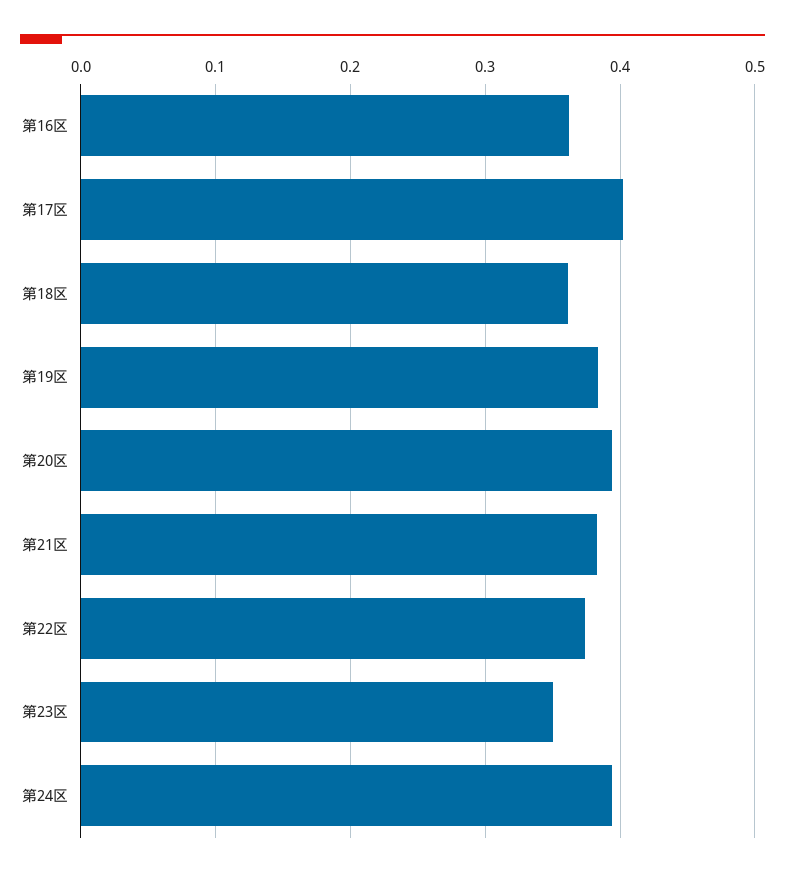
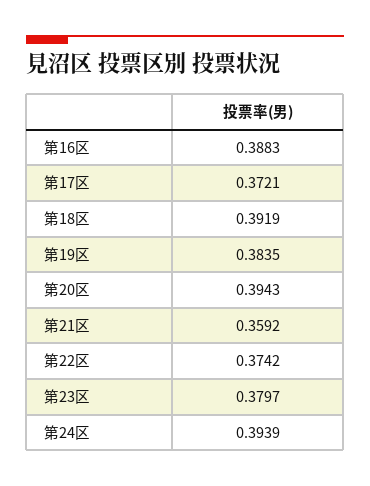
第16区: 0.36 -> 0.3883
第17区: 0.4 -> 0.3721
第18区: 0.36 -> 0.3919
第21区: 0.38 -> 0.3592
第23区: 0.35 -> 0.3797

